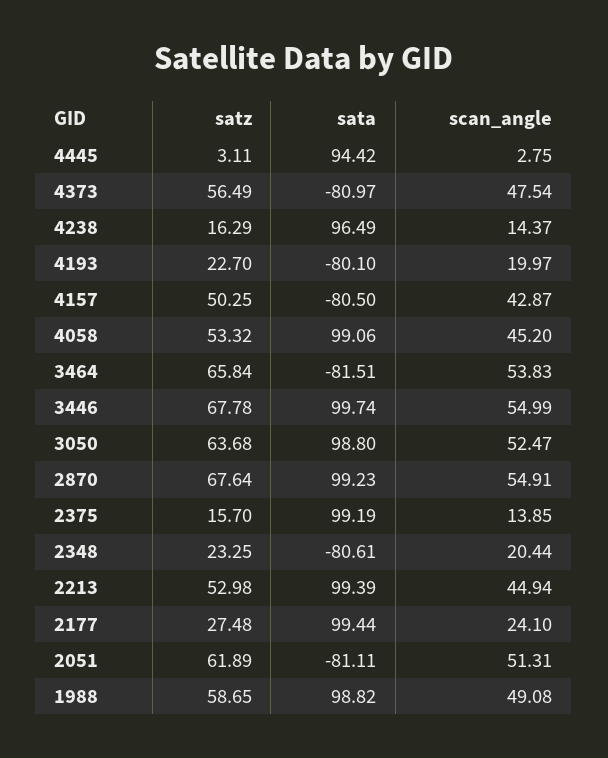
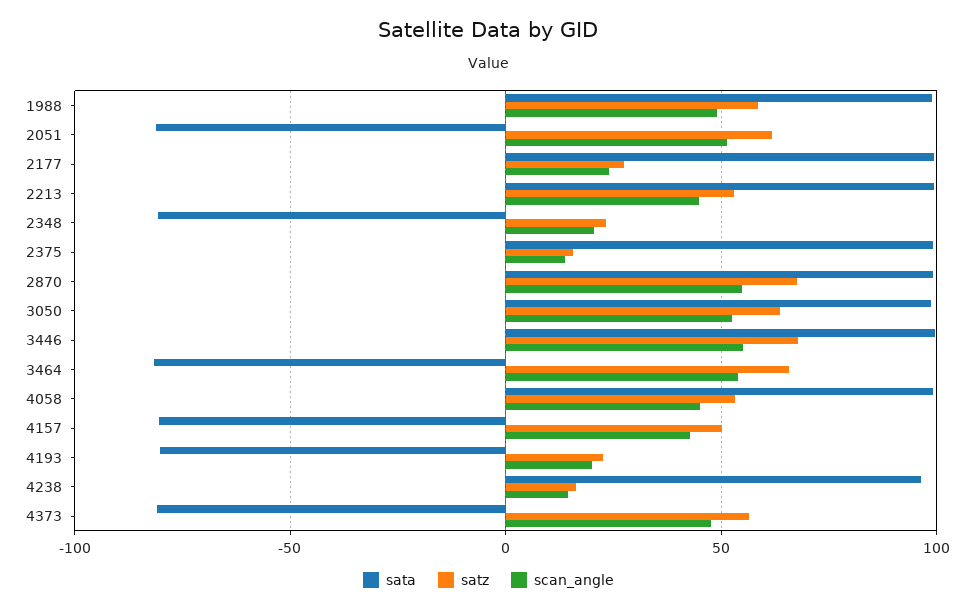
satz, 4445: 3.11 -> none
sata, 4445: 94.42 -> none
scan_angle, 4445: 2.75 -> none

